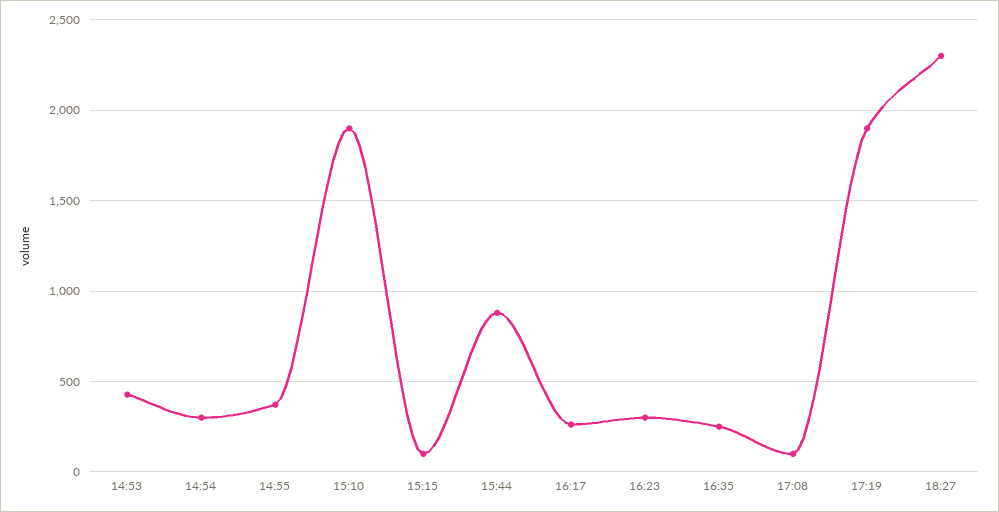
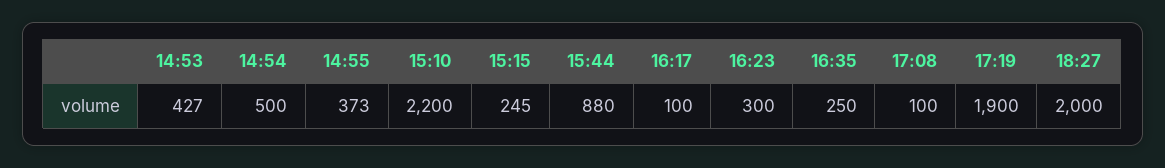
14:54: 300 -> 500
15:10: 1900 -> 2200
15:15: 100 -> 245
16:17: 250 -> 100
18:27: 2300 -> 2000

